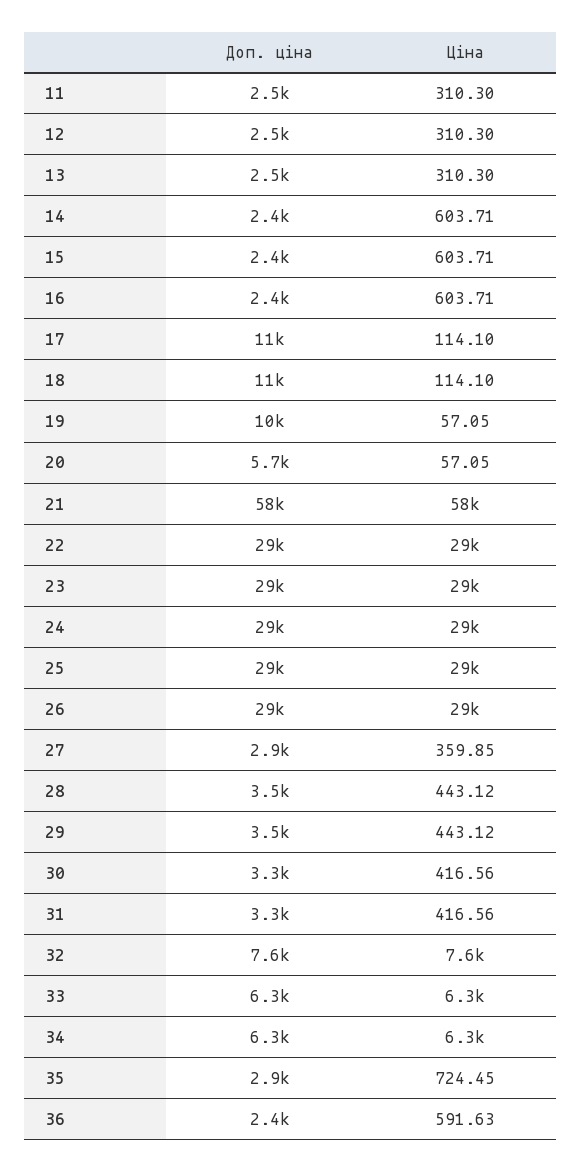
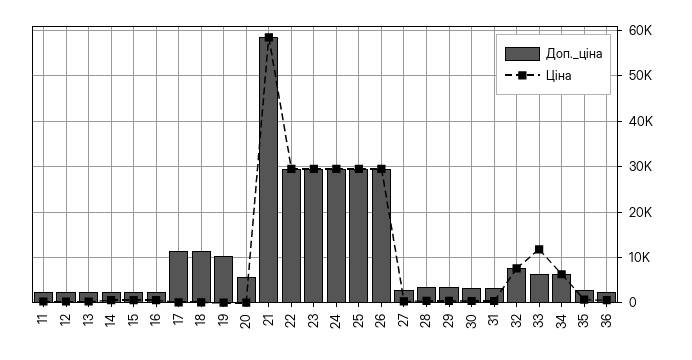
Ціна, 33: 6300 -> 12000

